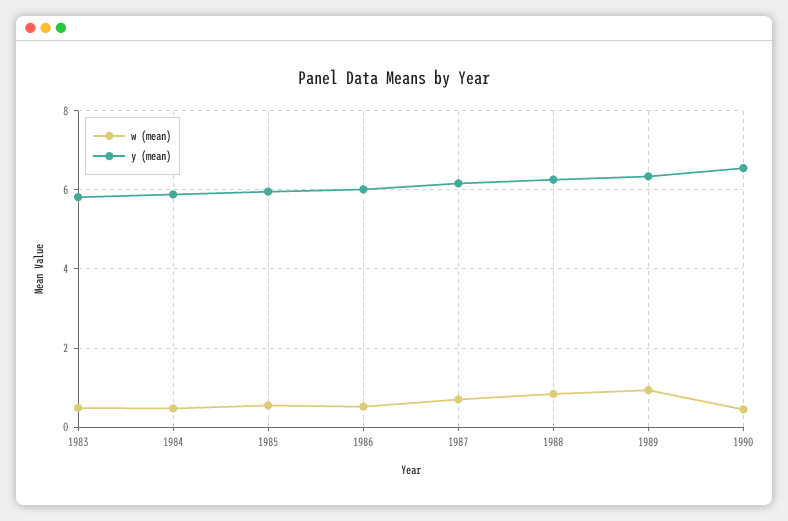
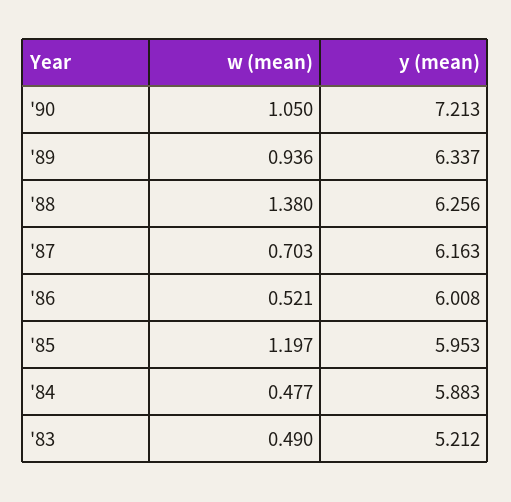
y (mean), 1983: 5.8 -> 5.212
w (mean), 1985: 0.6 -> 1.197
w (mean), 1988: 0.8 -> 1.38
w (mean), 1990: 0.4 -> 1.05
y (mean), 1990: 6.6 -> 7.213

